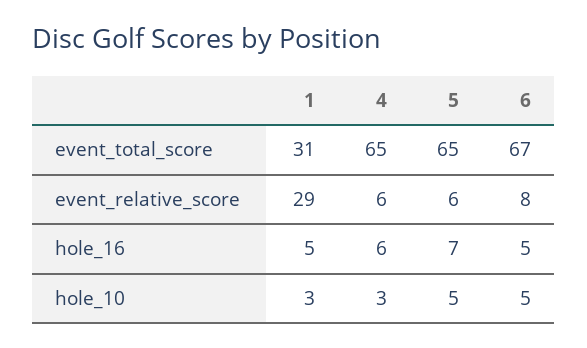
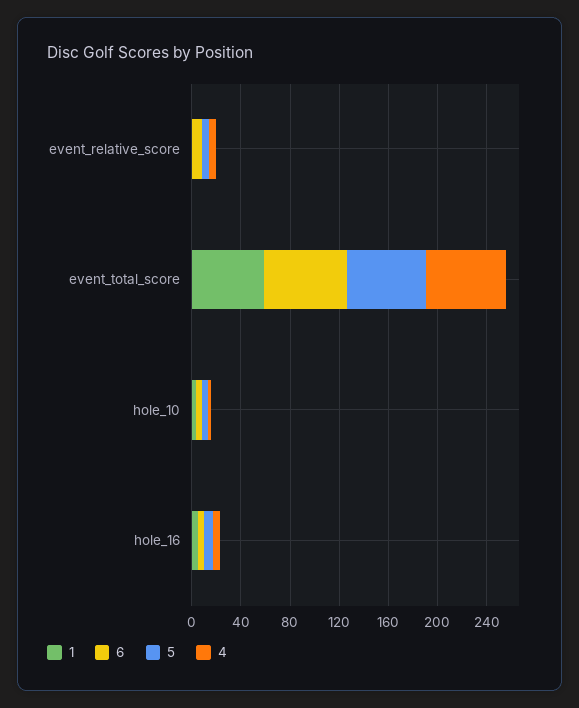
1, event_total_score: 31 -> 60
1, event_relative_score: 29 -> 0

